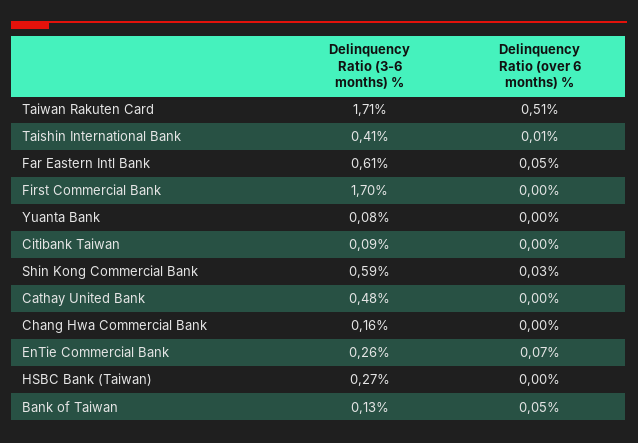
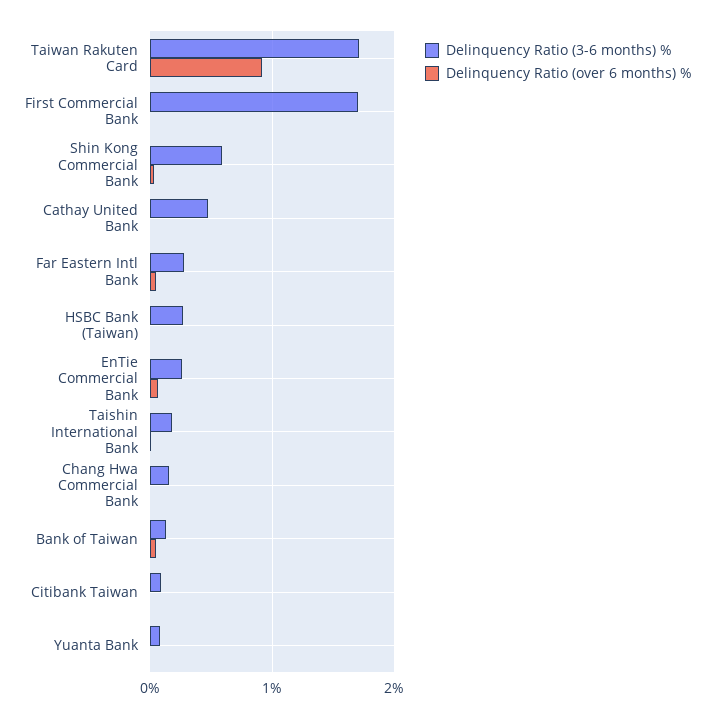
Delinquency Ratio (over 6 months) %, Taiwan Rakuten Card: 0.51 -> 0.9
Delinquency Ratio (3-6 months) %, Taishin International Bank: 0.41 -> 0.2
Delinquency Ratio (3-6 months) %, Far Eastern Intl Bank: 0.61 -> 0.3

